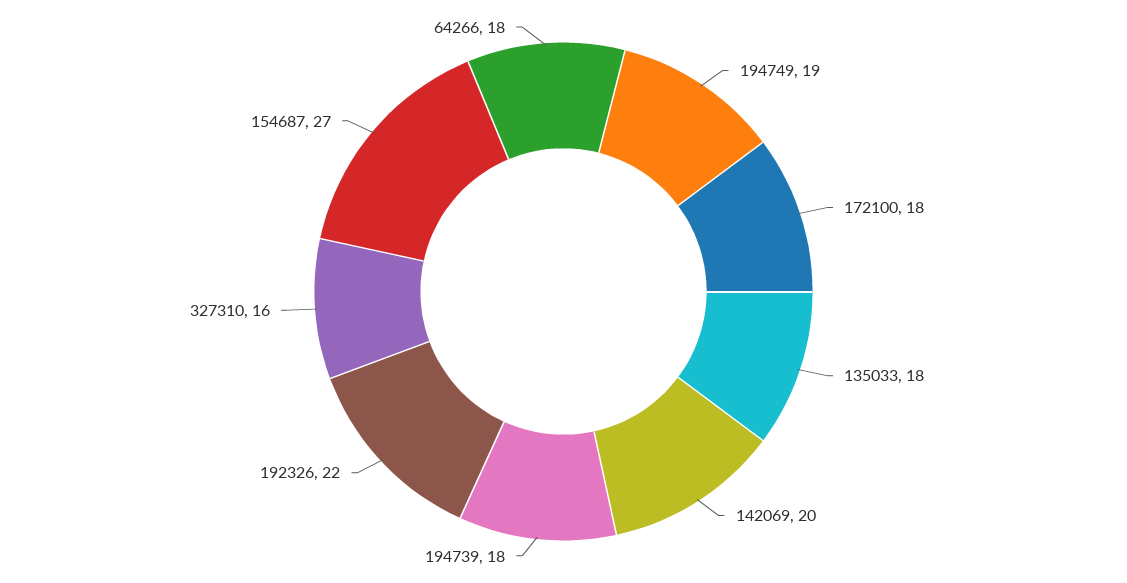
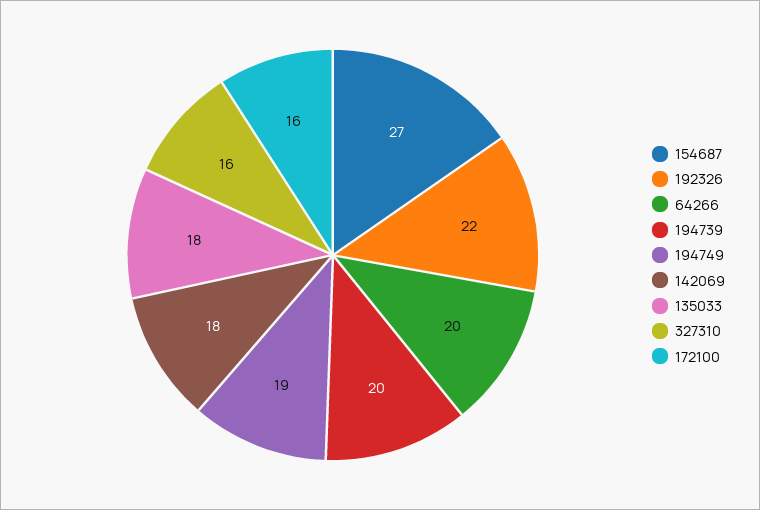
172100: 18 -> 16
142069: 20 -> 18
194739: 18 -> 20
64266: 18 -> 20

